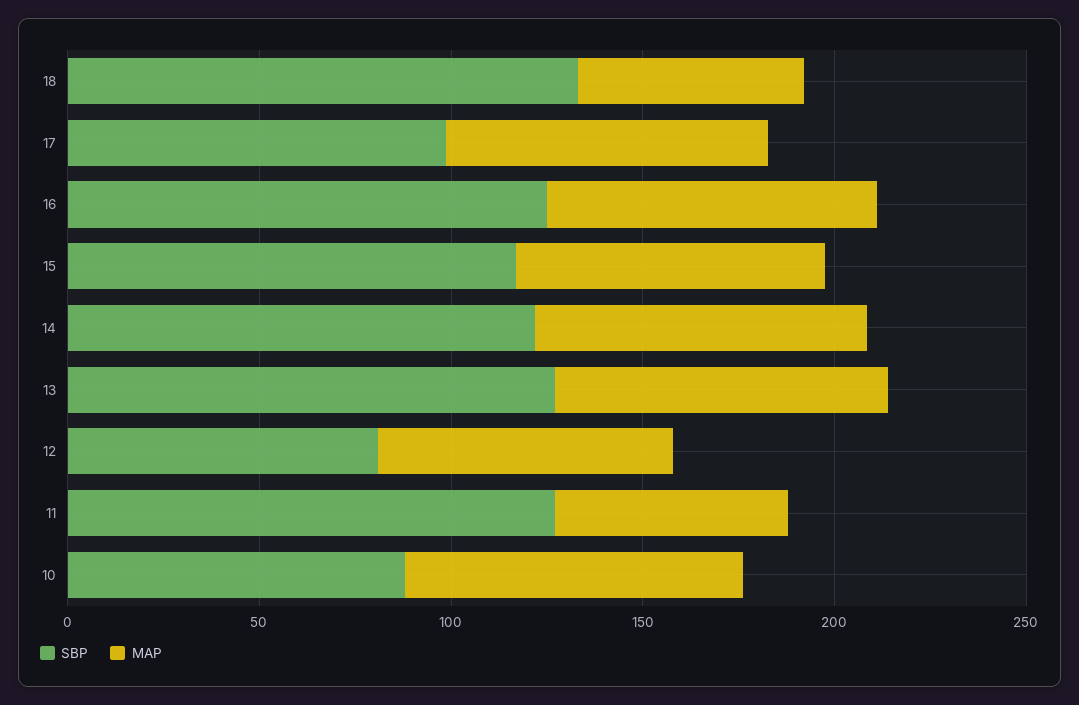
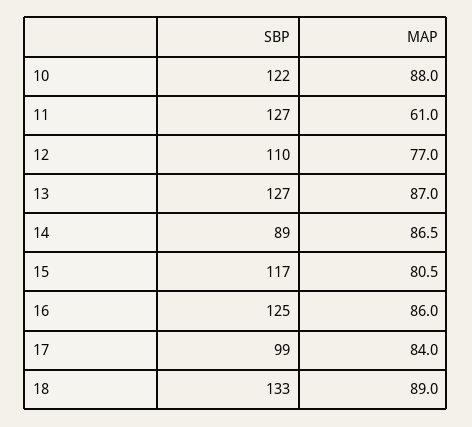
MAP, 18: 60 -> 89
SBP, 14: 120 -> 89
SBP, 12: 80 -> 110
SBP, 10: 90 -> 122

